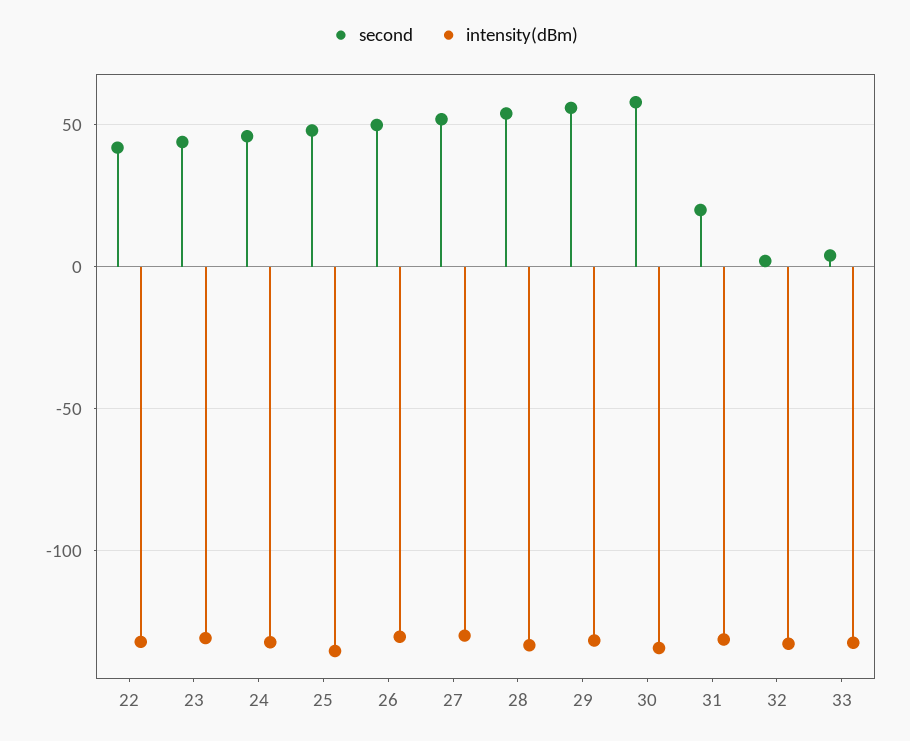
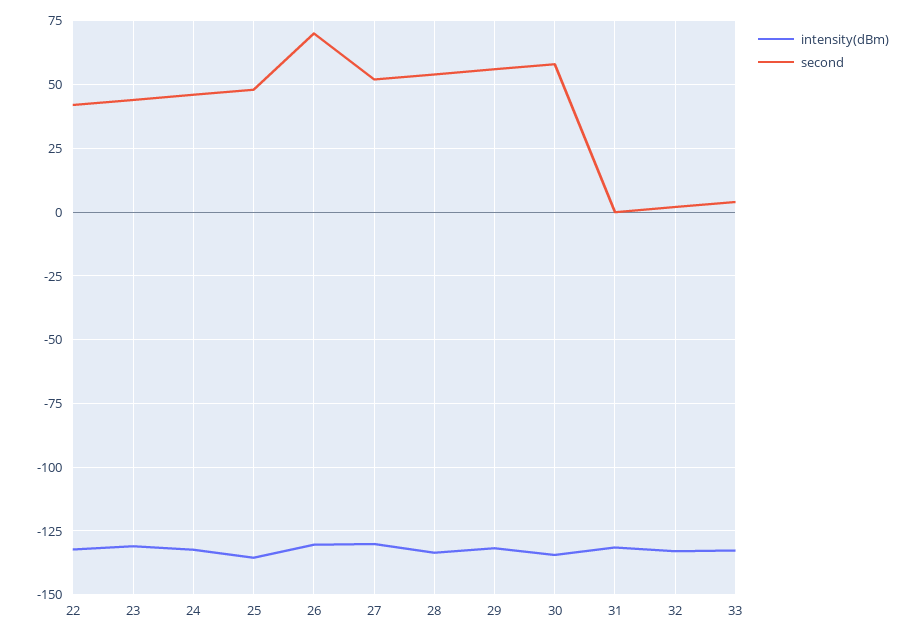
second, 26: 50 -> 70
second, 31: 20 -> 0

